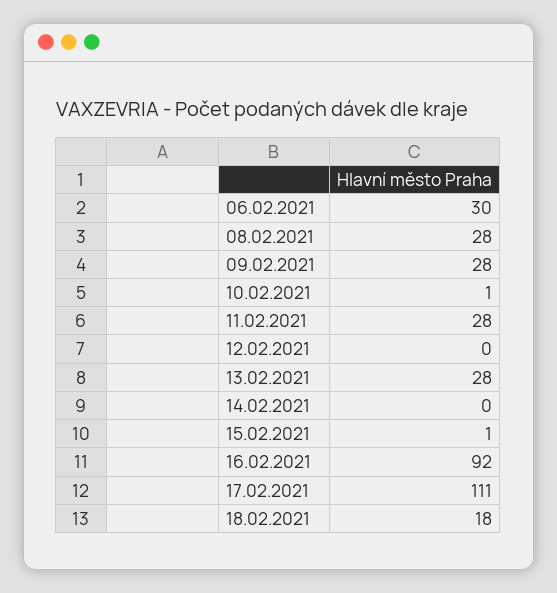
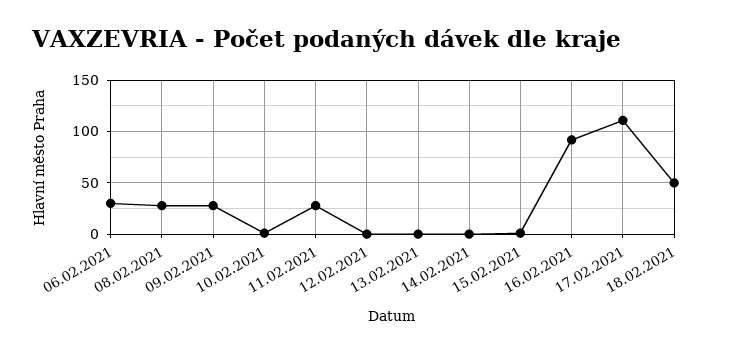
13.02.2021: 28 -> 0
18.02.2021: 18 -> 50

